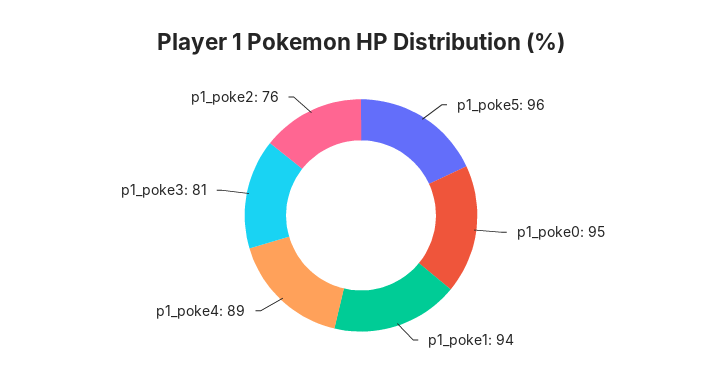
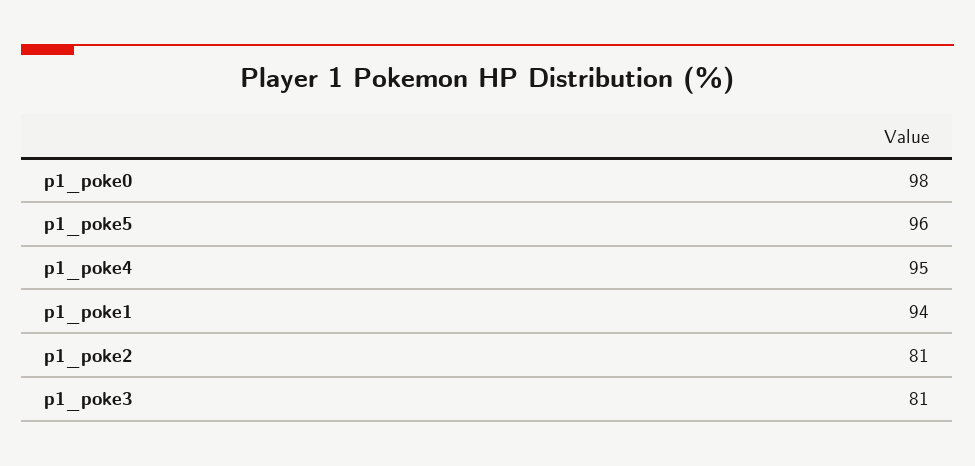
p1_poke0: 95 -> 98
p1_poke4: 89 -> 95
p1_poke2: 76 -> 81

